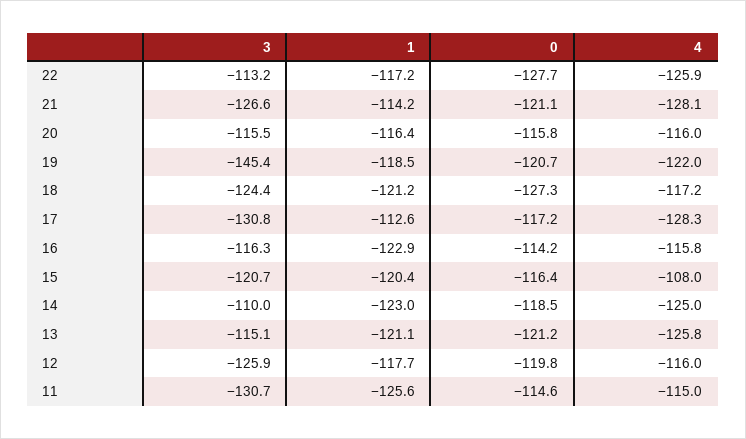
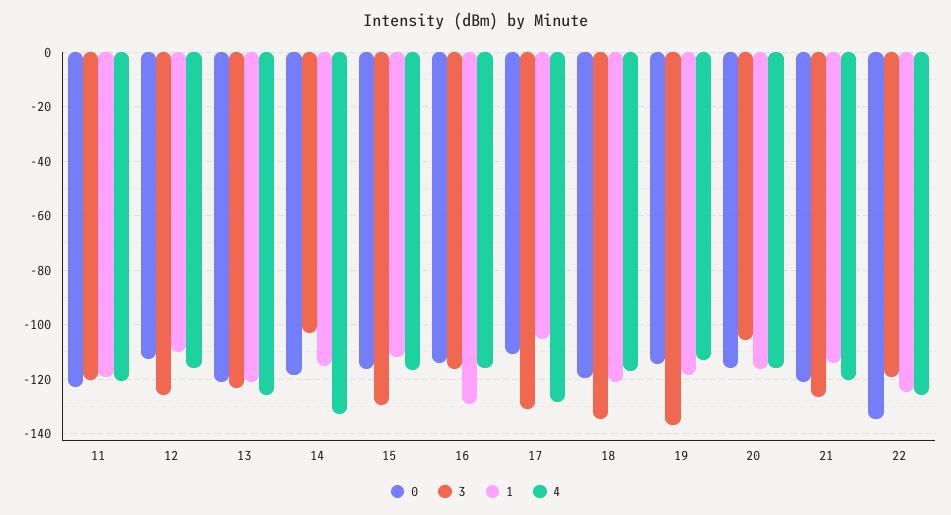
3, 22: -113.2 -> -120
1, 22: -117.2 -> -125
0, 22: -127.7 -> -135
4, 21: -128.1 -> -120
3, 20: -115.5 -> -105
3, 19: -145.4 -> -137.5
0, 19: -120.7 -> -115
4, 19: -122 -> -112.5
3, 18: -124.4 -> -135
0, 18: -127.3 -> -120
1, 17: -112.6 -> -105
0, 17: -117.2 -> -110
1, 16: -122.9 -> -130
3, 15: -120.7 -> -130
1, 15: -120.4 -> -112.5
4, 15: -108 -> -117.5
3, 14: -110 -> -102.5
1, 14: -123 -> -115
4, 14: -125 -> -132.5
3, 13: -115.1 -> -122.5
1, 12: -117.7 -> -110
0, 12: -119.8 -> -112.5
3, 11: -130.7 -> -120
1, 11: -125.6 -> -120
0, 11: -114.6 -> -122.5
4, 11: -115 -> -120

